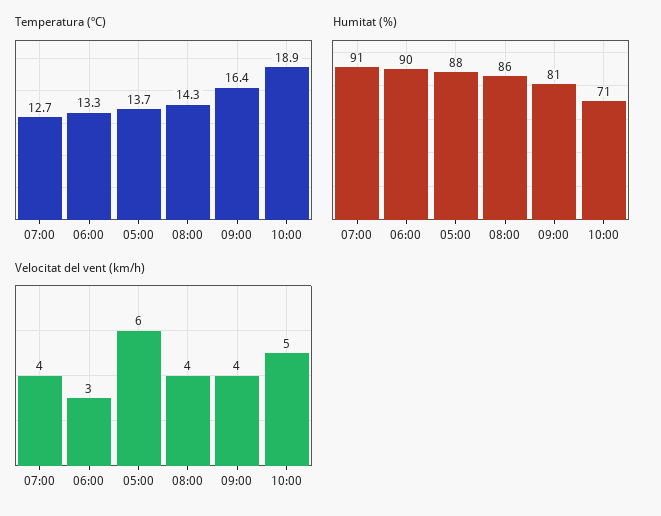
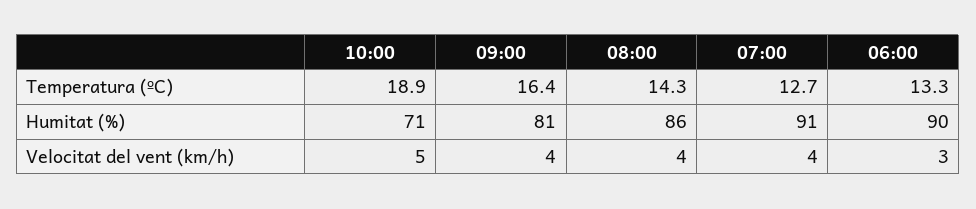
Temperatura (ºC), 05:00: 13.7 -> none
Humitat (%), 05:00: 88 -> none
Velocitat del vent (km/h), 05:00: 6 -> none

